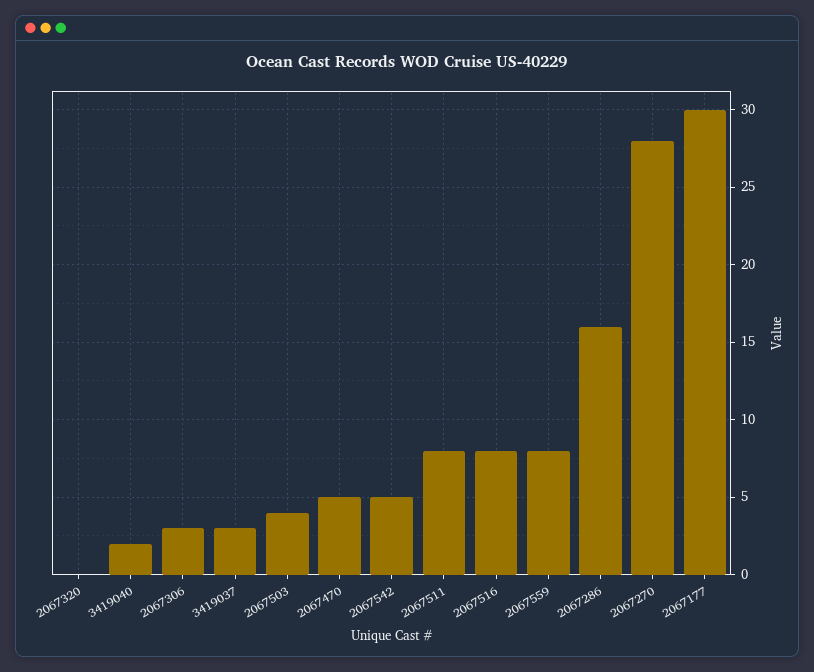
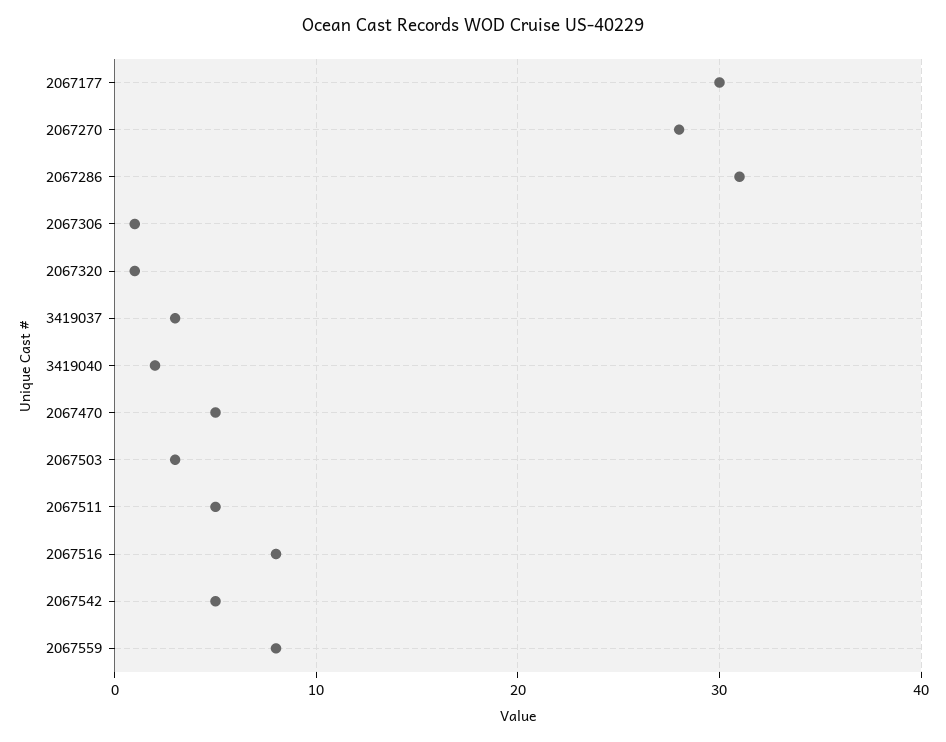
2067320: 0 -> 1
2067306: 3 -> 1
2067503: 4 -> 3
2067511: 8 -> 5
2067286: 16 -> 31

